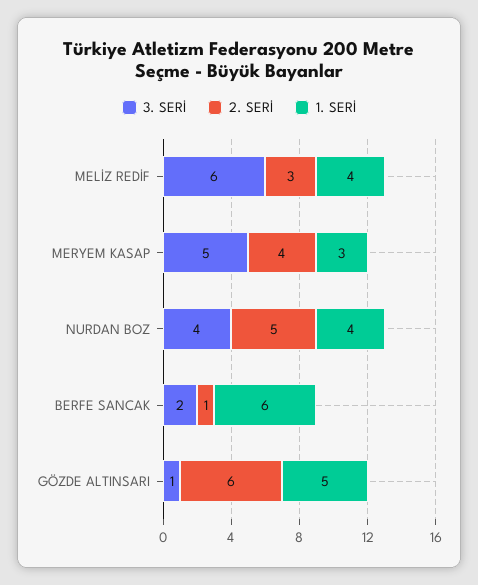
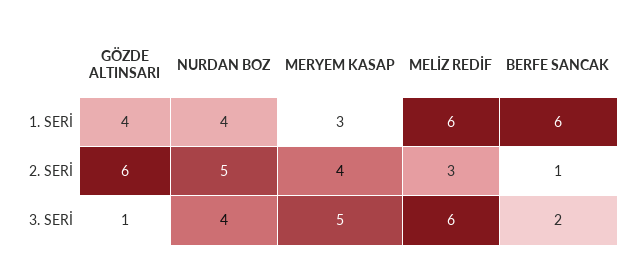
1. SERİ, MELİZ REDİF: 4 -> 6
1. SERİ, GÖZDE ALTINSARI: 5 -> 4

